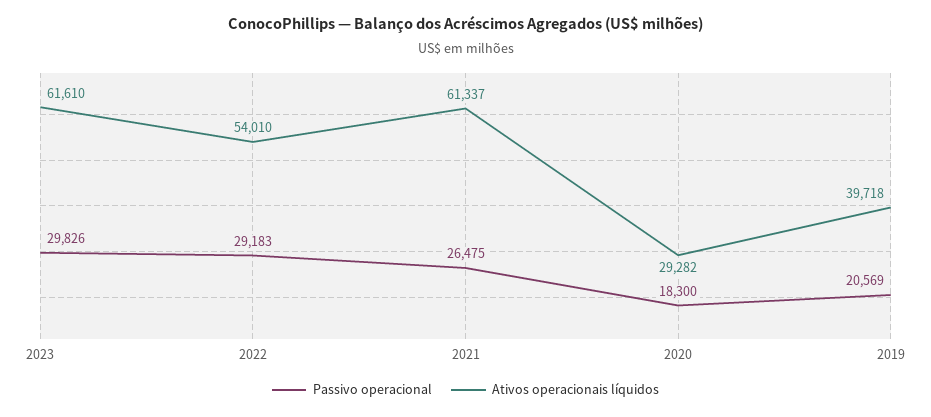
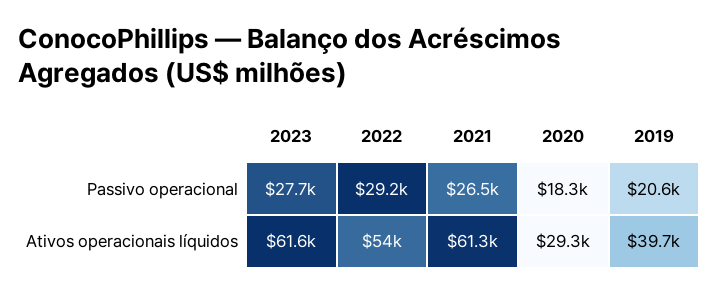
Passivo operacional, 2023: 29826 -> 27700

